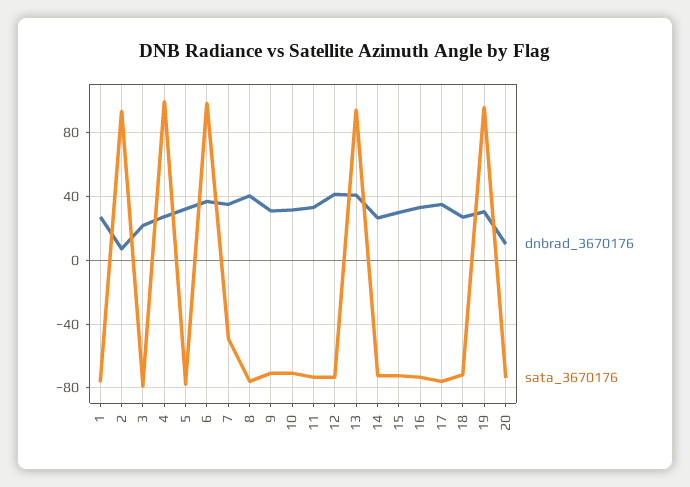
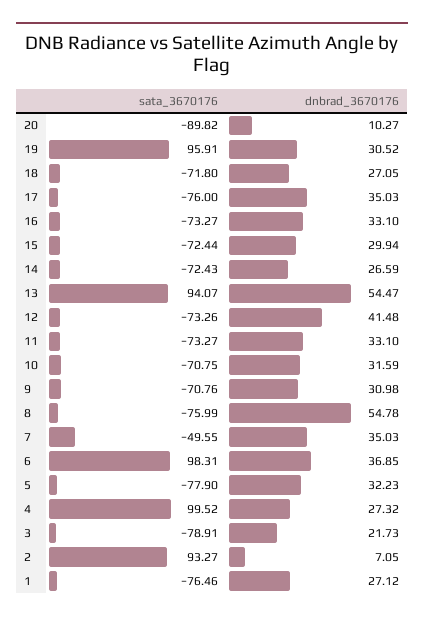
dnbrad_3670176, 8: 40 -> 54.78
dnbrad_3670176, 13: 40 -> 54.47
sata_3670176, 20: -75 -> -89.82

